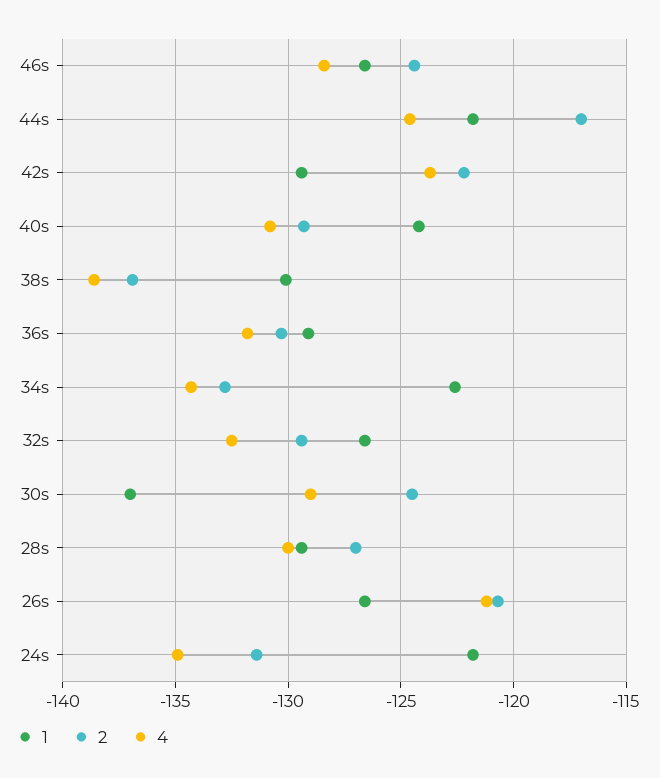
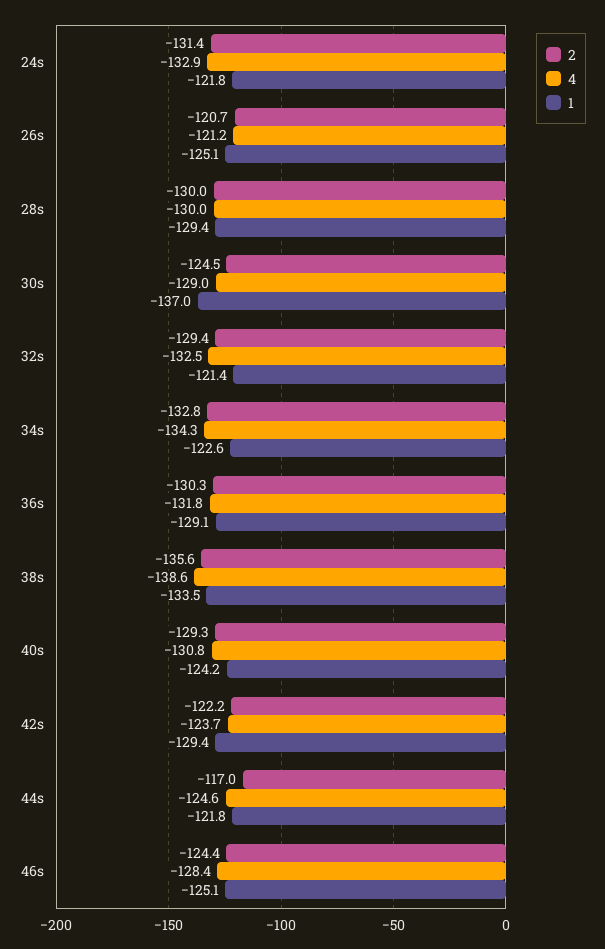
1, 46s: -126.5 -> -125.1
1, 38s: -130 -> -133.5
2, 38s: -137 -> -135.6
1, 32s: -126.5 -> -121.4
2, 28s: -127 -> -130
1, 26s: -126.5 -> -125.1
4, 24s: -135 -> -132.9

